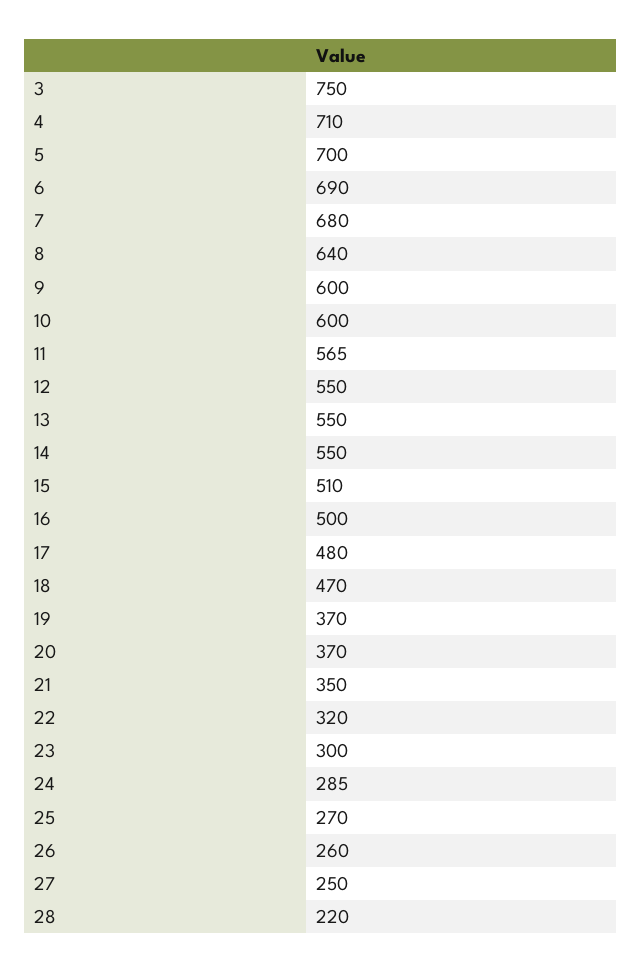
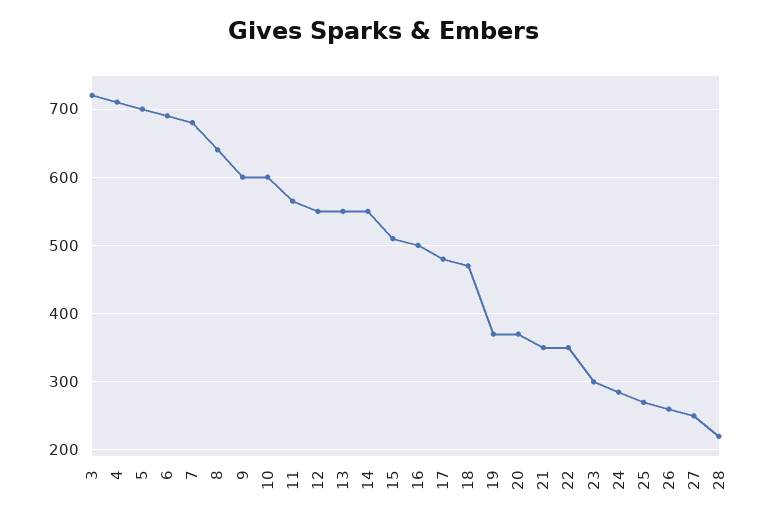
3: 750 -> 720
22: 320 -> 350

